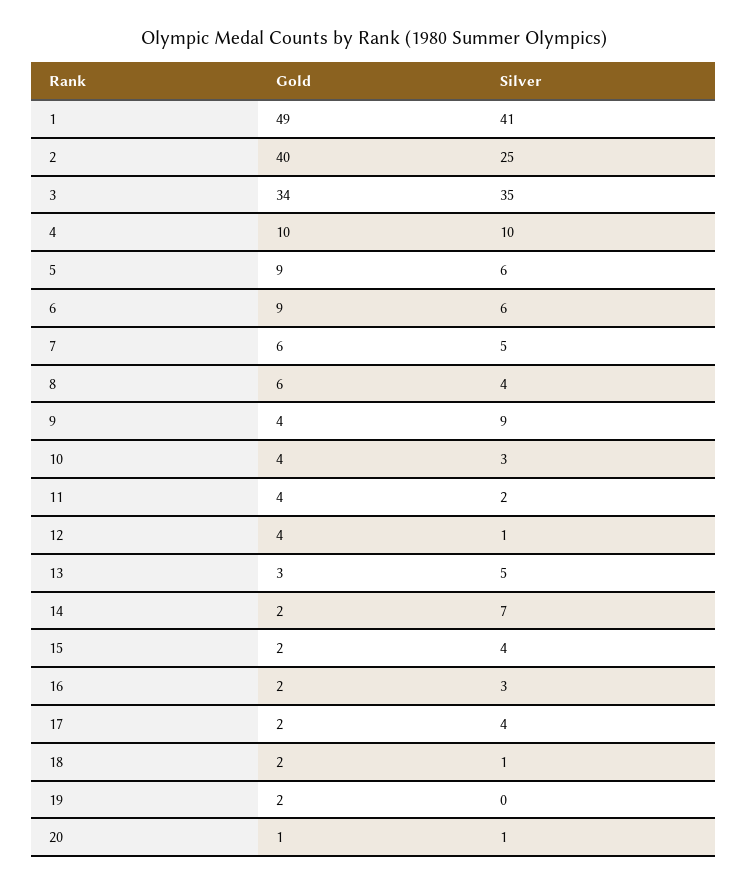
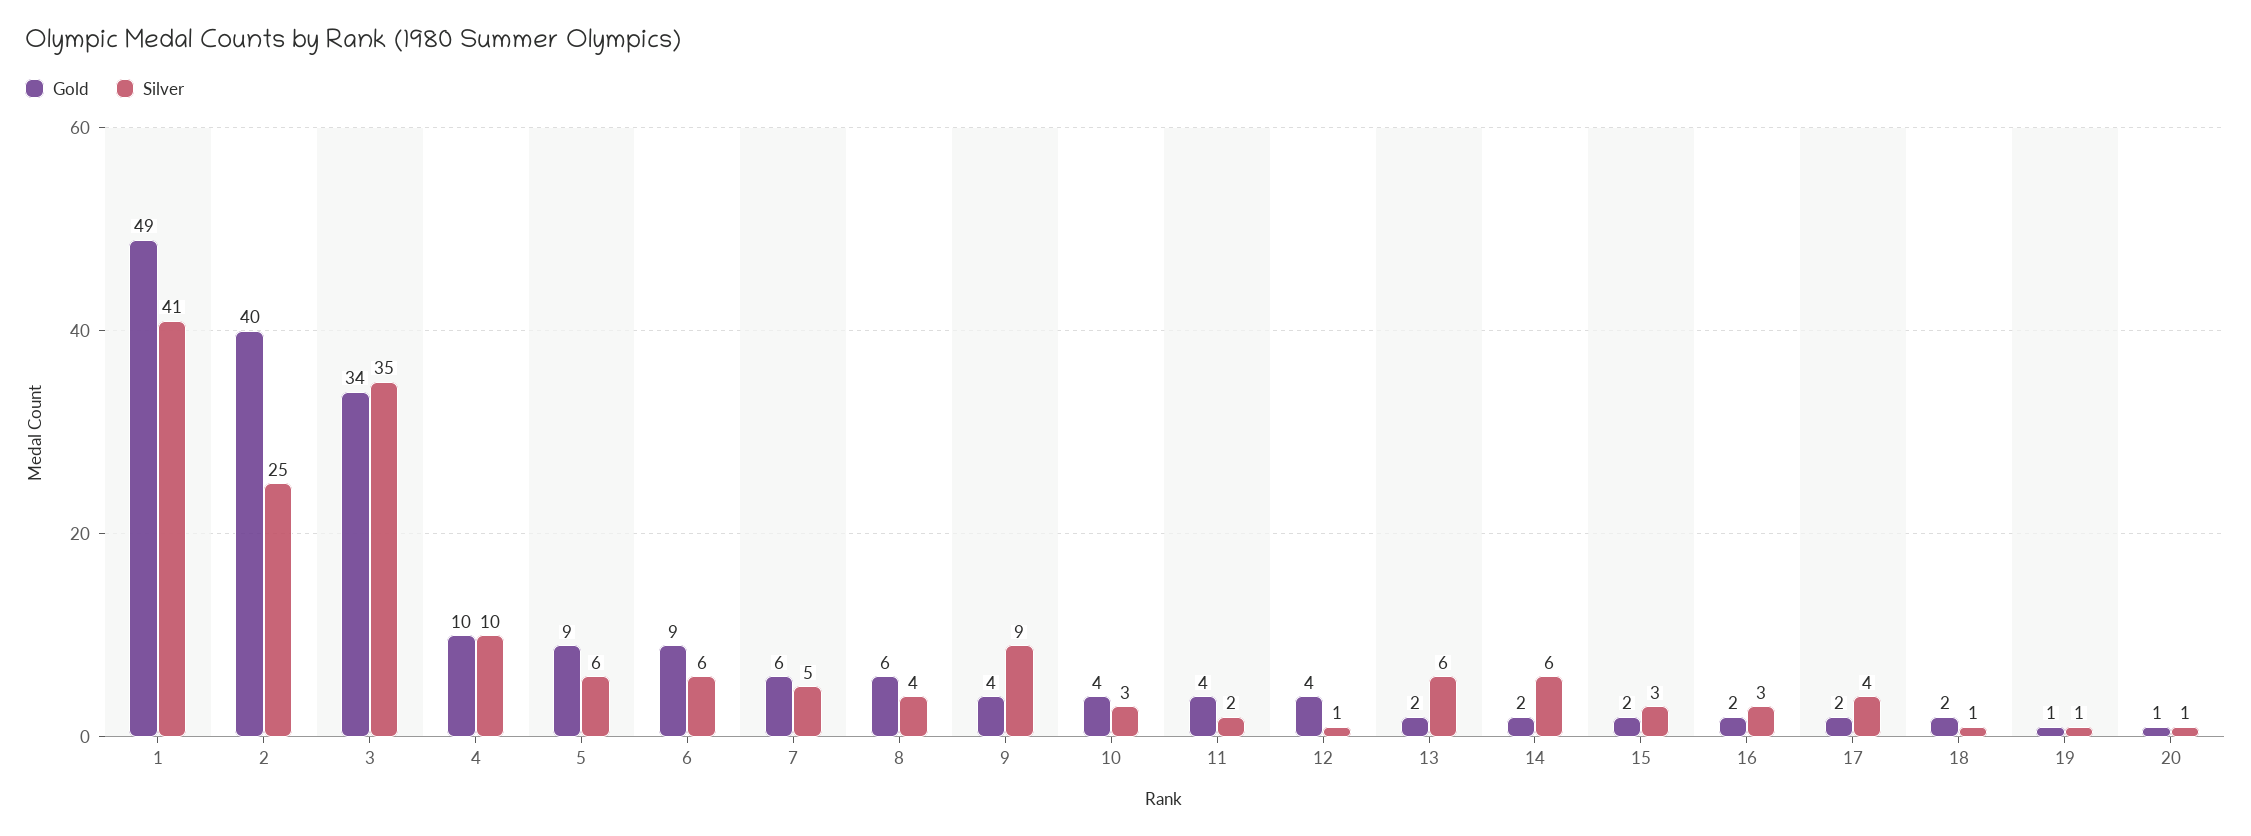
Gold, 13: 3 -> 2
Silver, 13: 5 -> 6
Silver, 14: 7 -> 6
Silver, 15: 4 -> 3
Gold, 19: 2 -> 1
Silver, 19: 0 -> 1

